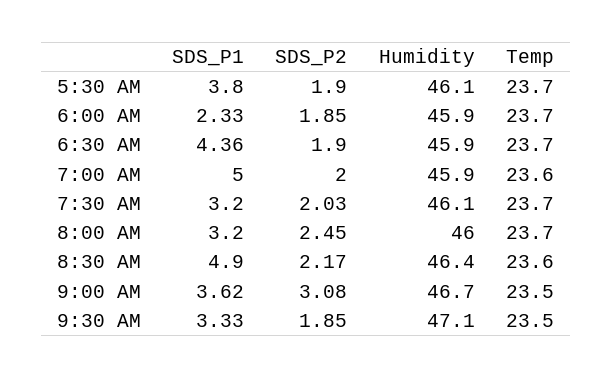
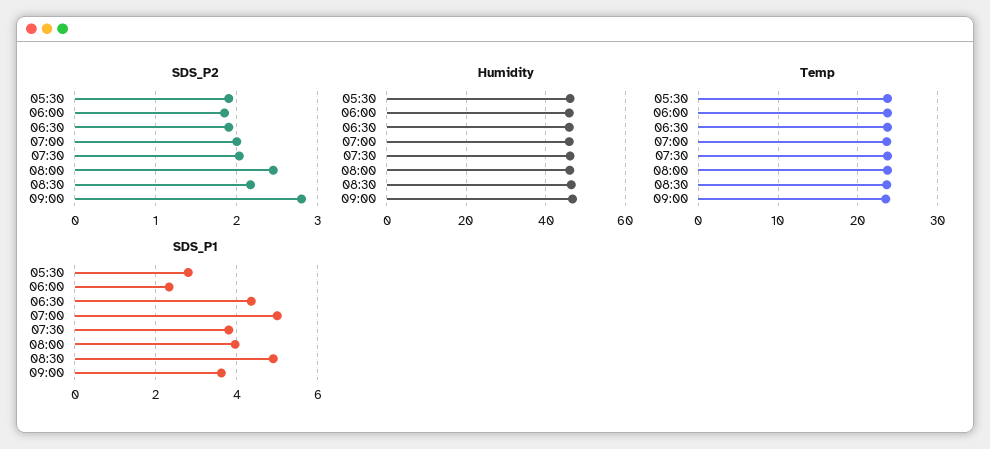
SDS_P1, 5:30 AM: 3.8 -> 2.8
SDS_P1, 7:30 AM: 3.2 -> 3.8
SDS_P1, 8:00 AM: 3.2 -> 4
SDS_P2, 9:00 AM: 3.08 -> 2.8
SDS_P1, 9:30 AM: 3.33 -> none
SDS_P2, 9:30 AM: 1.85 -> none
Humidity, 9:30 AM: 47.1 -> none
Temp, 9:30 AM: 23.5 -> none

